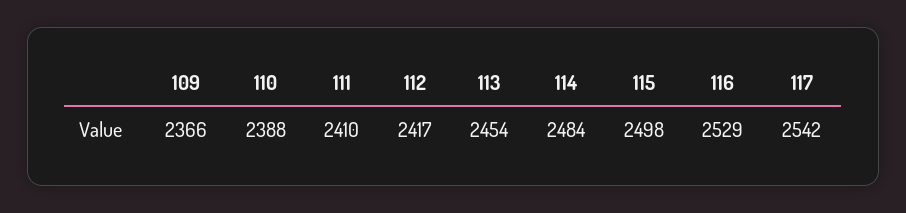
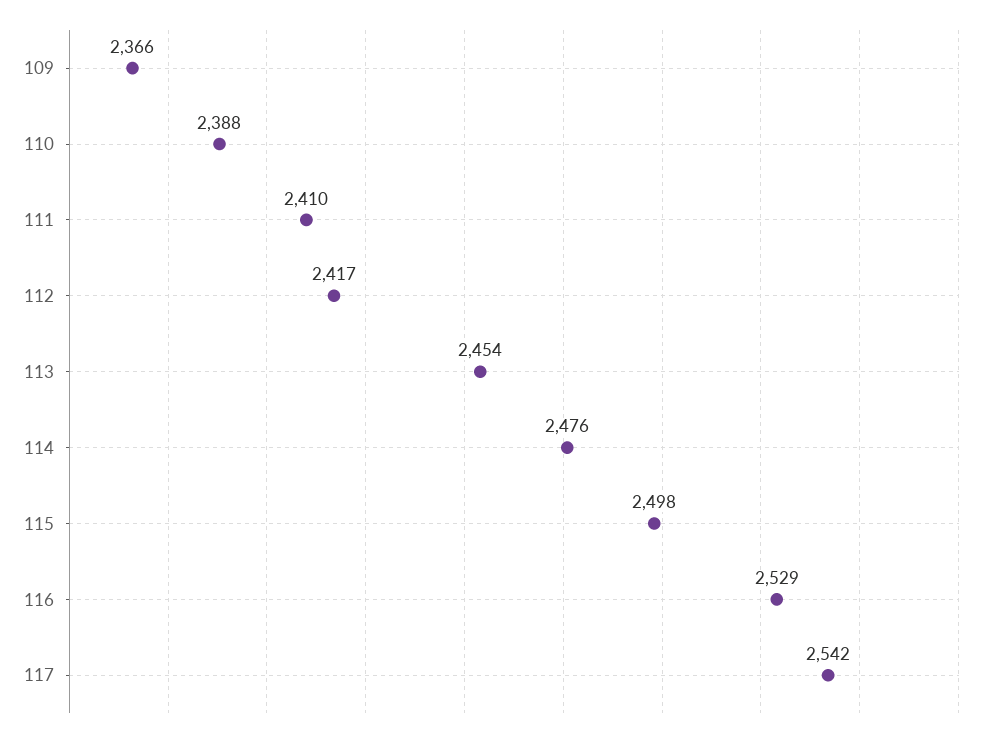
114: 2484 -> 2476

